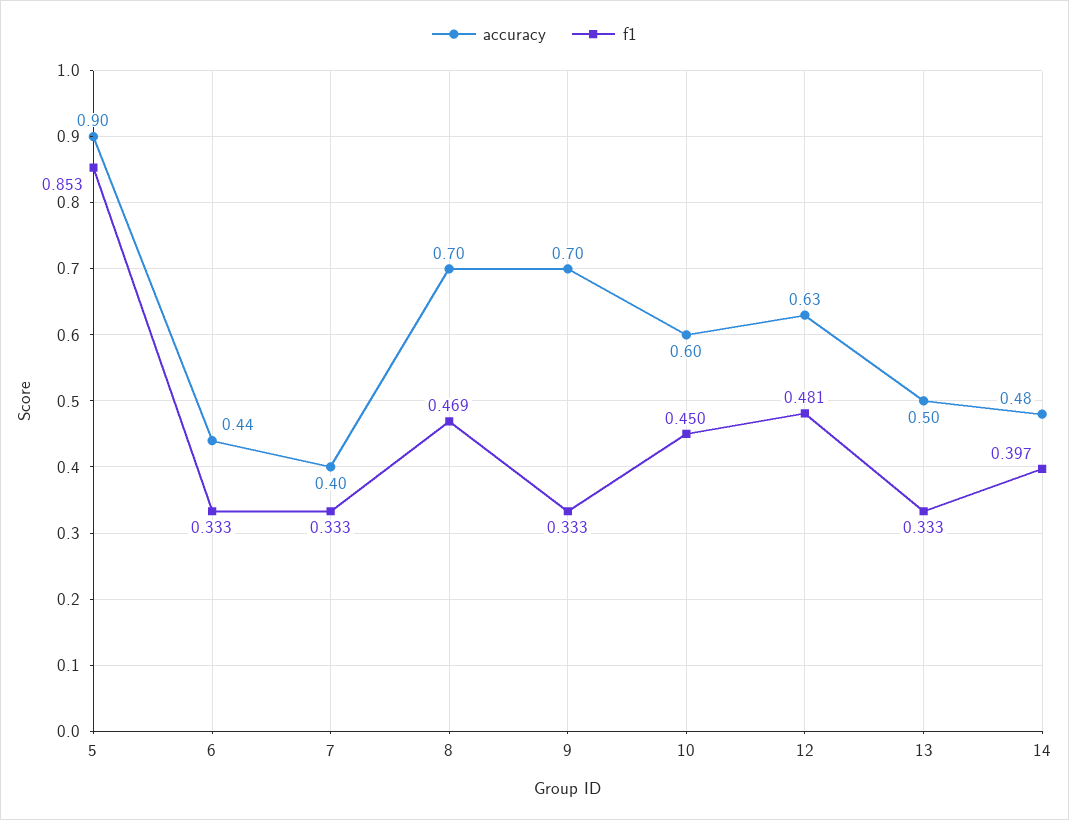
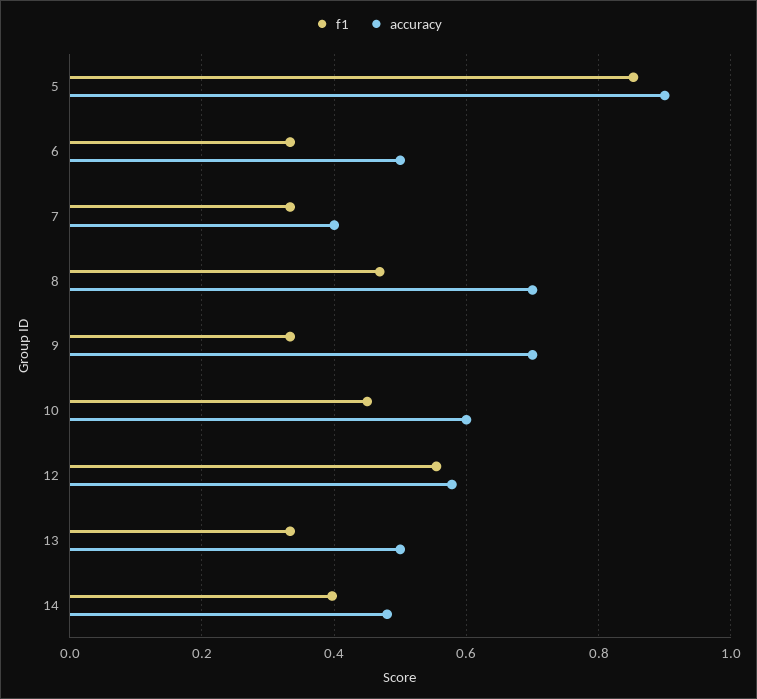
accuracy, 6: 0.44 -> 0.5
accuracy, 12: 0.63 -> 0.58
f1, 12: 0.481 -> 0.56

